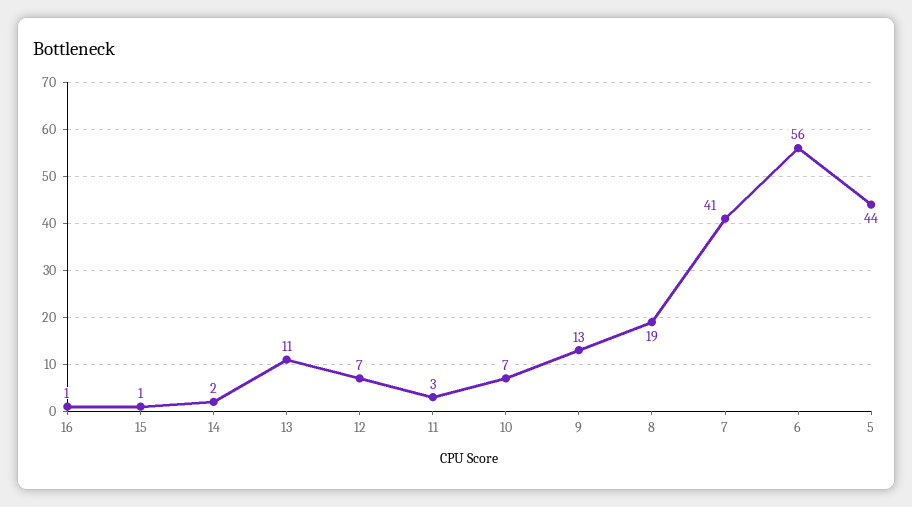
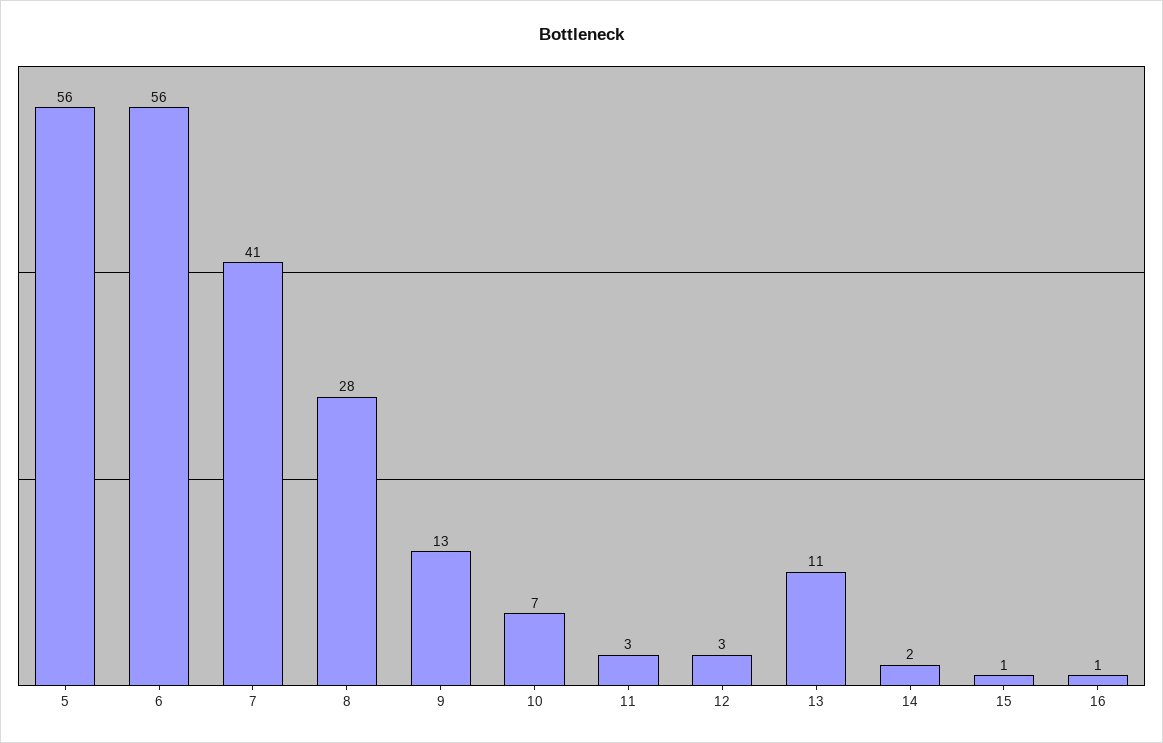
12: 7 -> 3
8: 19 -> 28
5: 44 -> 56

